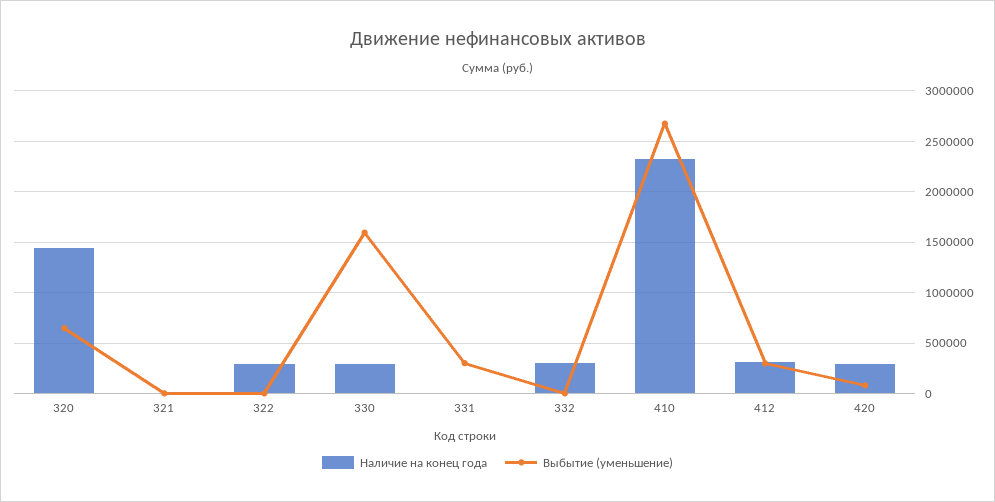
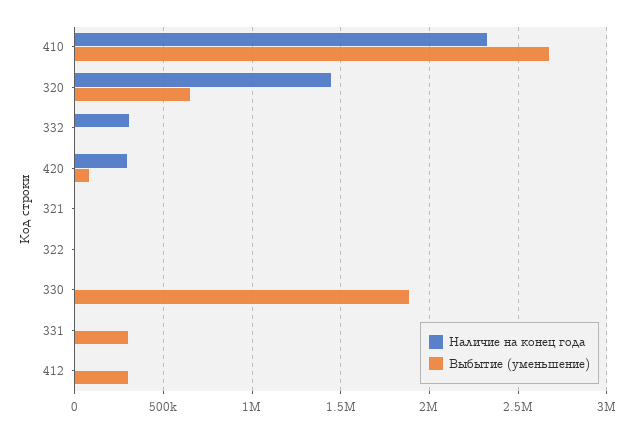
Наличие на конец года, 322: 300000 -> 0
Наличие на конец года, 330: 300000 -> 0
Выбытие (уменьшение), 330: 1600000 -> 1900000
Наличие на конец года, 412: 300000 -> 0

